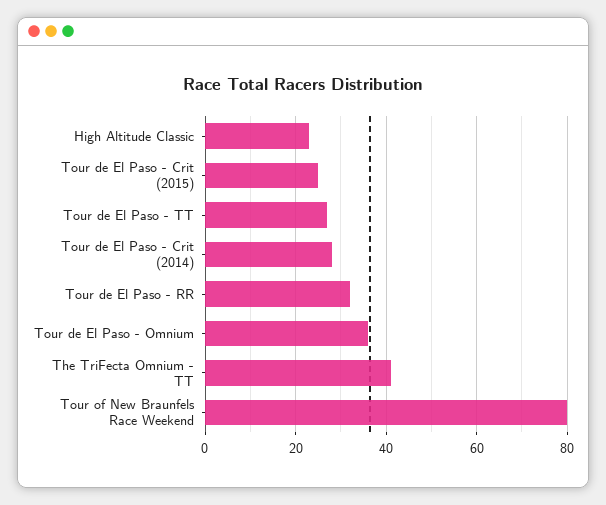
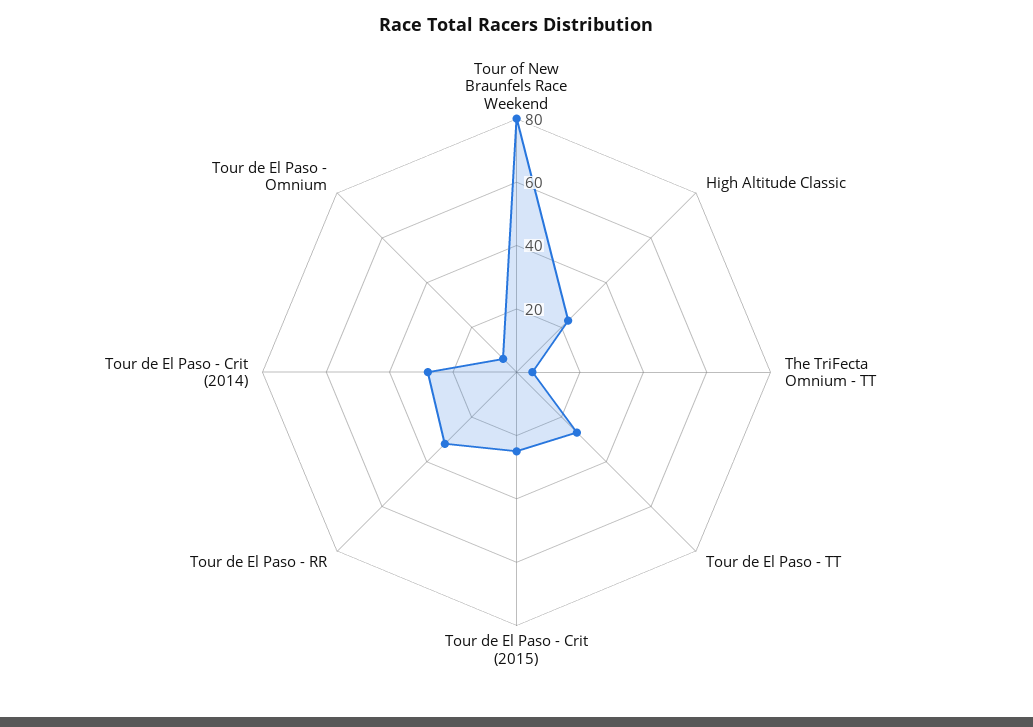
Tour de El Paso - Omnium: 35 -> 5
The TriFecta Omnium - TT: 40 -> 5

